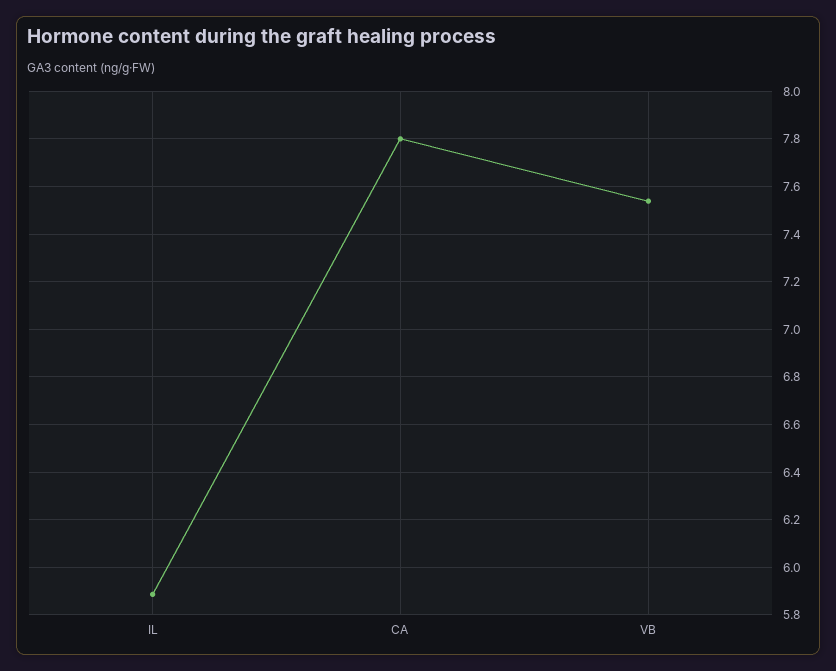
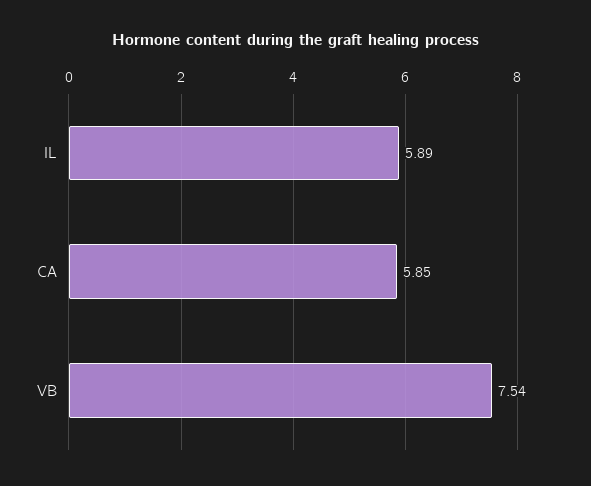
CA: 7.8 -> 5.85

